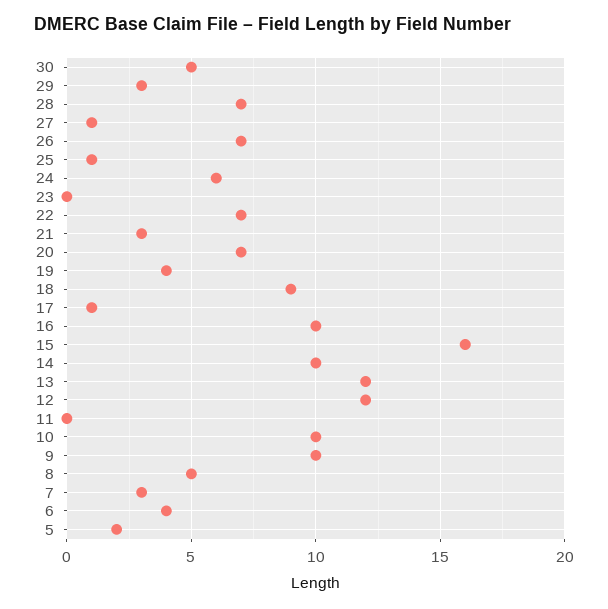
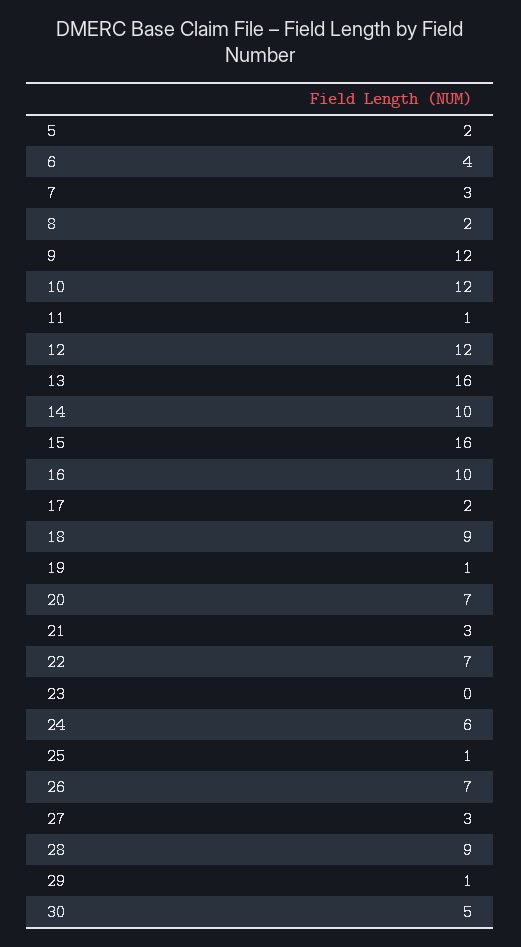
29: 3 -> 1
28: 7 -> 9
27: 1 -> 3
19: 4 -> 1
17: 1 -> 2
13: 12 -> 16
11: 0 -> 1
10: 10 -> 12
9: 10 -> 12
8: 5 -> 2

